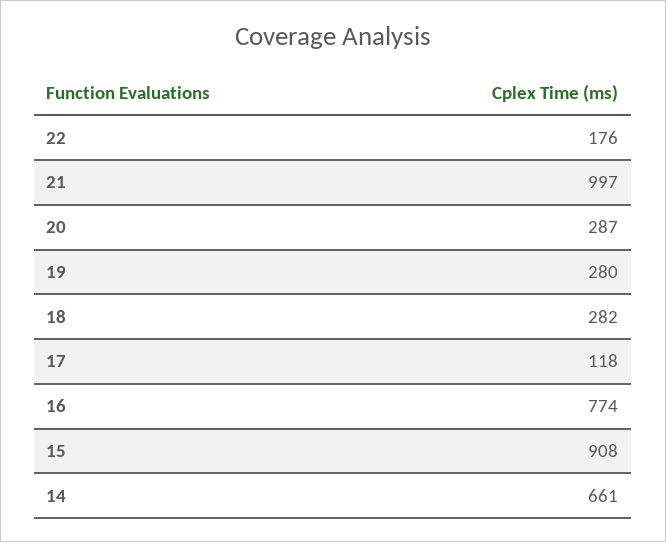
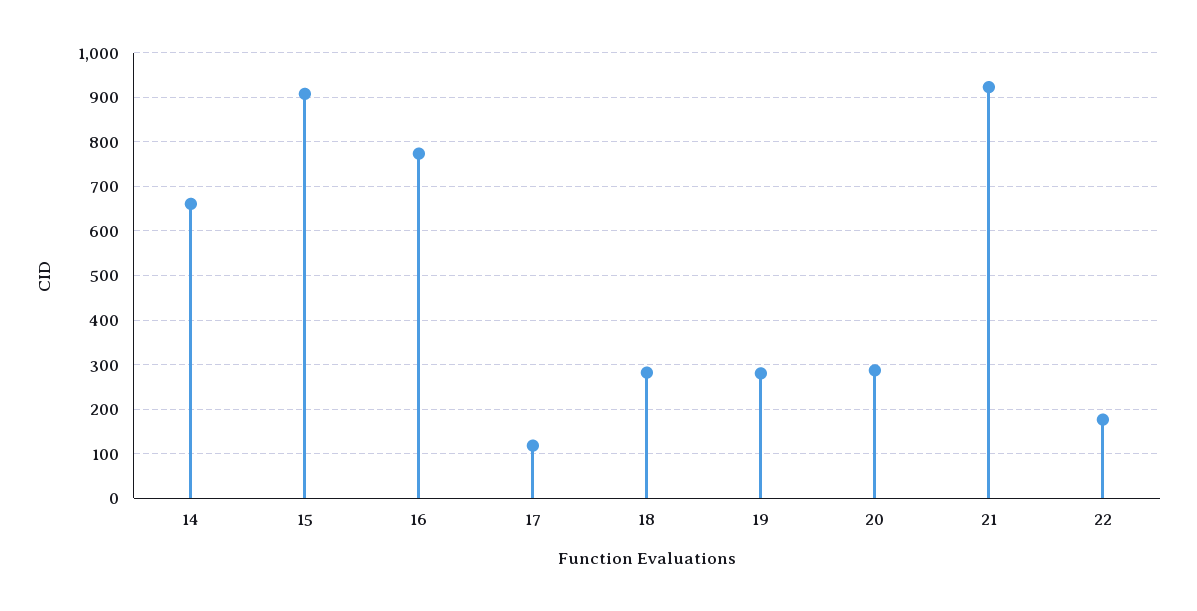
21: 997 -> 920

